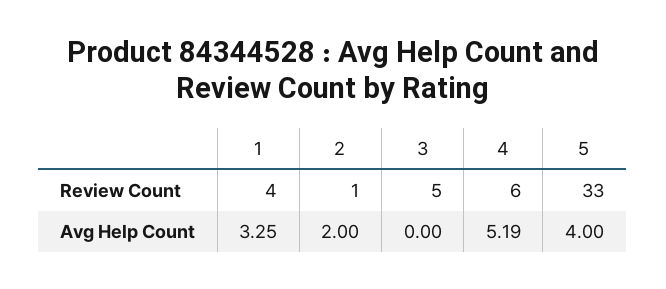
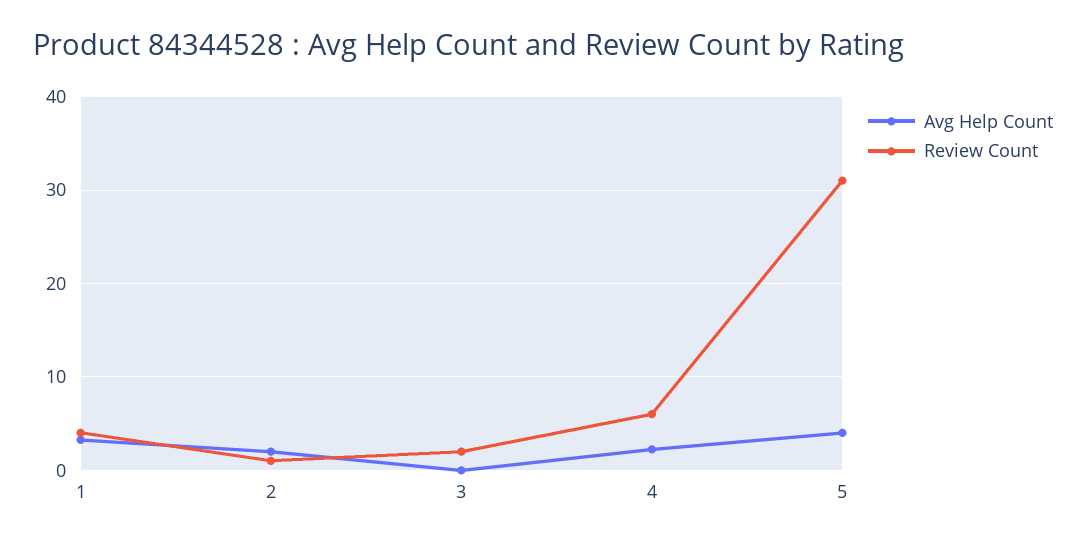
Review Count, 3: 5 -> 2
Review Count, 5: 33 -> 31
Avg Help Count, 4: 5.19 -> 2

